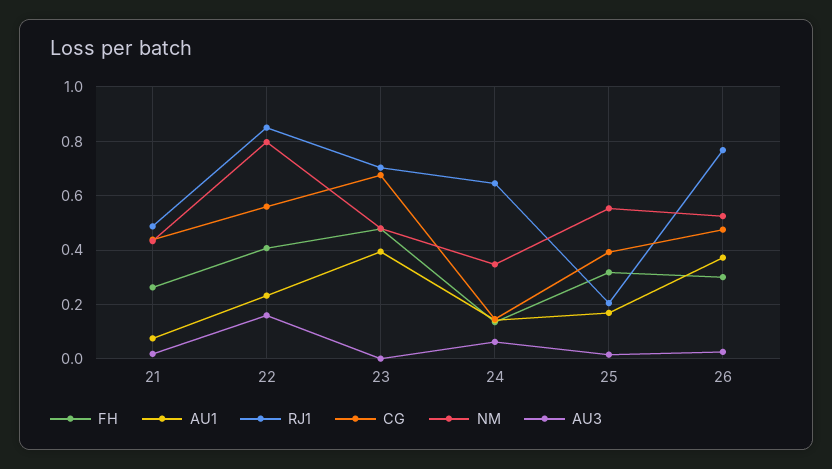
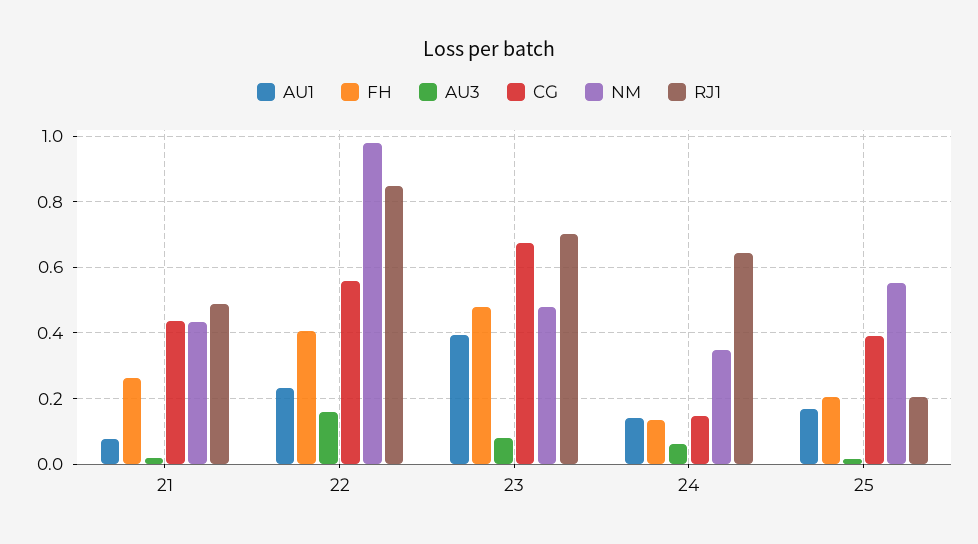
NM, 22: 0.8 -> 0.98
AU3, 23: 0 -> 0.08
FH, 25: 0.325 -> 0.2
FH, 26: 0.3 -> none
AU1, 26: 0.375 -> none
RJ1, 26: 0.775 -> none
CG, 26: 0.475 -> none
NM, 26: 0.525 -> none
AU3, 26: 0.025 -> none

